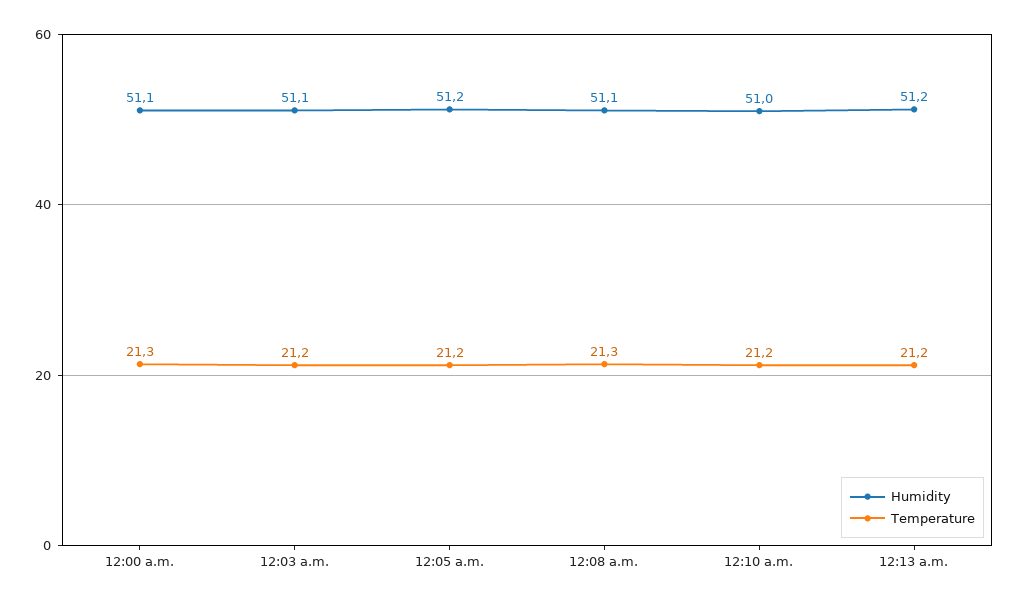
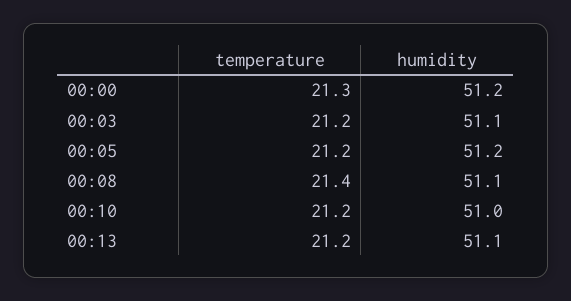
Humidity, 12:00 a.m.: 51.1 -> 51.2
Temperature, 12:08 a.m.: 21.3 -> 21.4
Humidity, 12:13 a.m.: 51.2 -> 51.1

